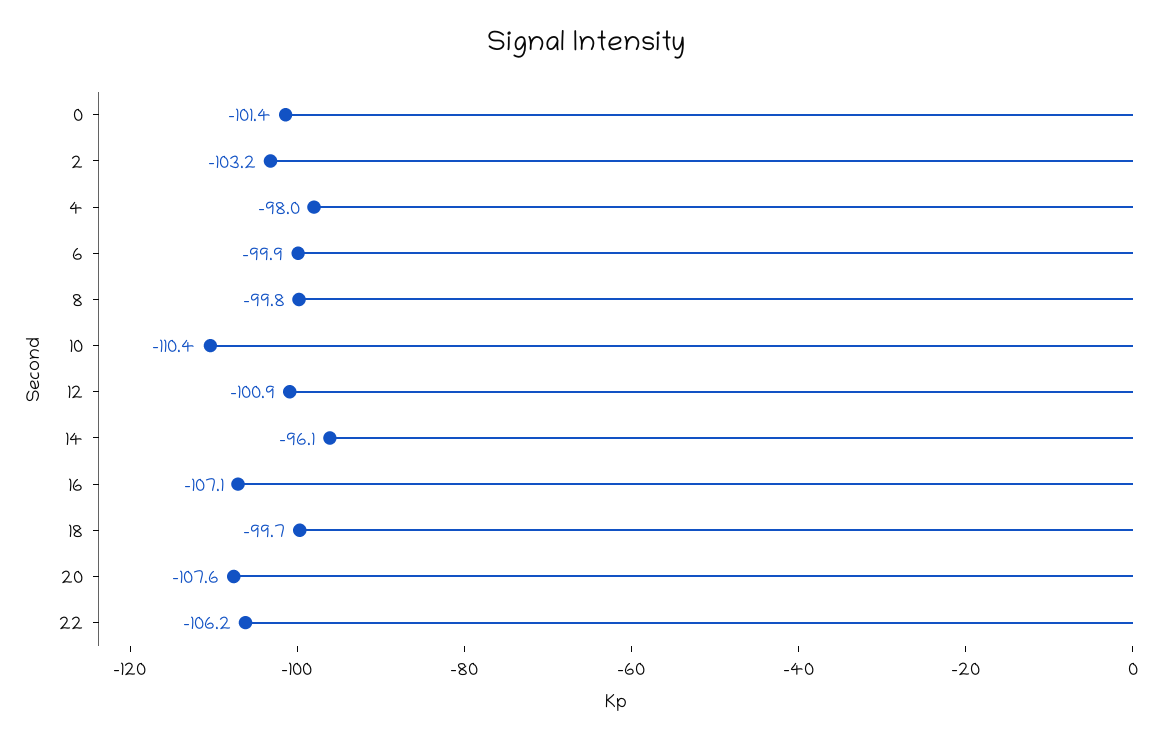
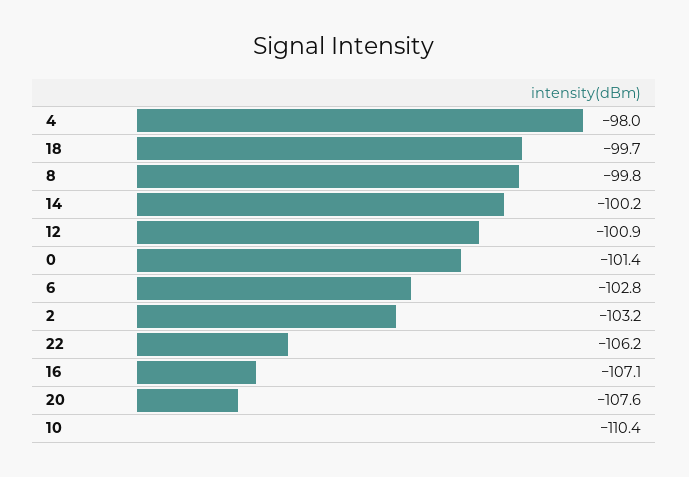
6: -99.9 -> -102.8
14: -96.1 -> -100.2

